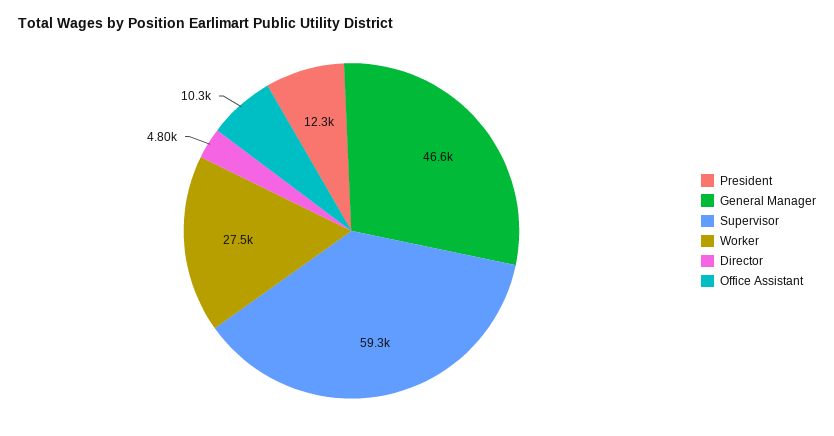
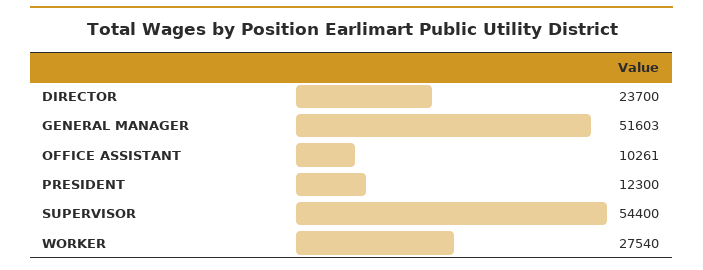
General Manager: 46600 -> 51603
Supervisor: 59300 -> 54400
Director: 4800 -> 23700

